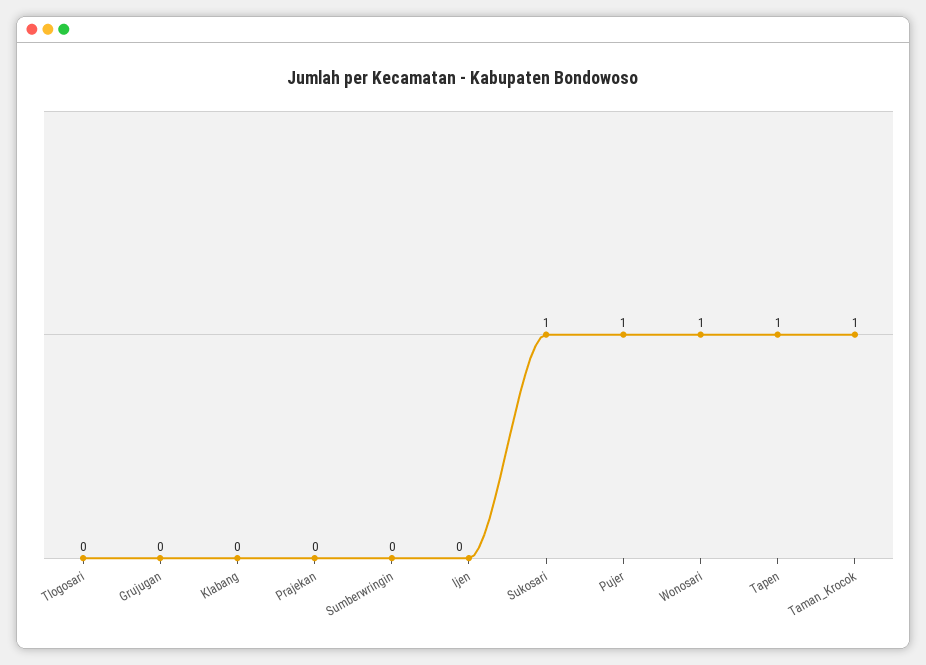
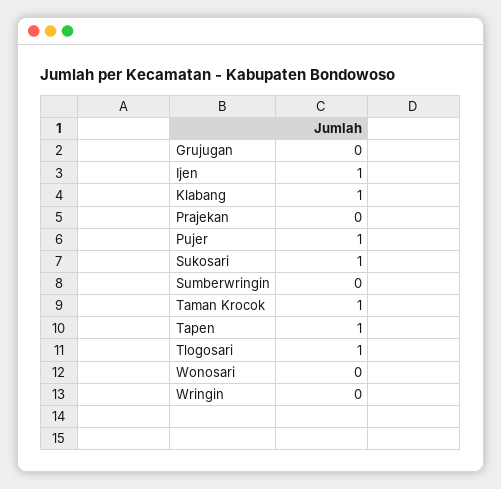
Tlogosari: 0 -> 1
Klabang: 0 -> 1
Ijen: 0 -> 1
Wonosari: 1 -> 0
Wringin: none -> 0

